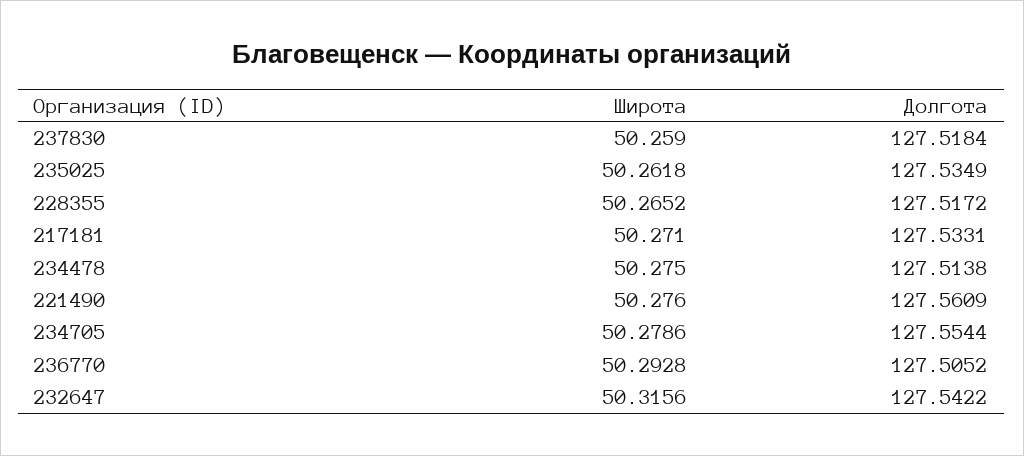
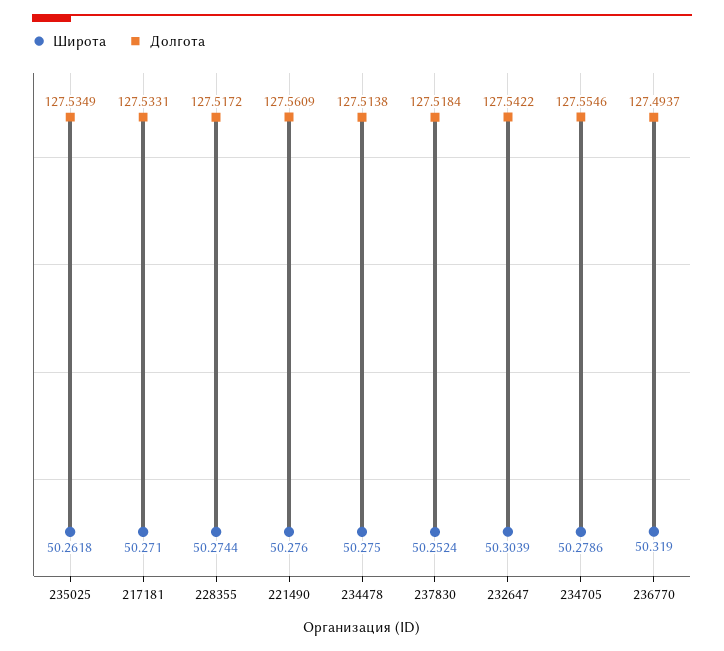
Широта, 237830: 50.259 -> 50.2524
Широта, 228355: 50.2652 -> 50.2744
Долгота, 234705: 127.5544 -> 127.5546
Широта, 236770: 50.2928 -> 50.319
Долгота, 236770: 127.5052 -> 127.4937
Широта, 232647: 50.3156 -> 50.3039

